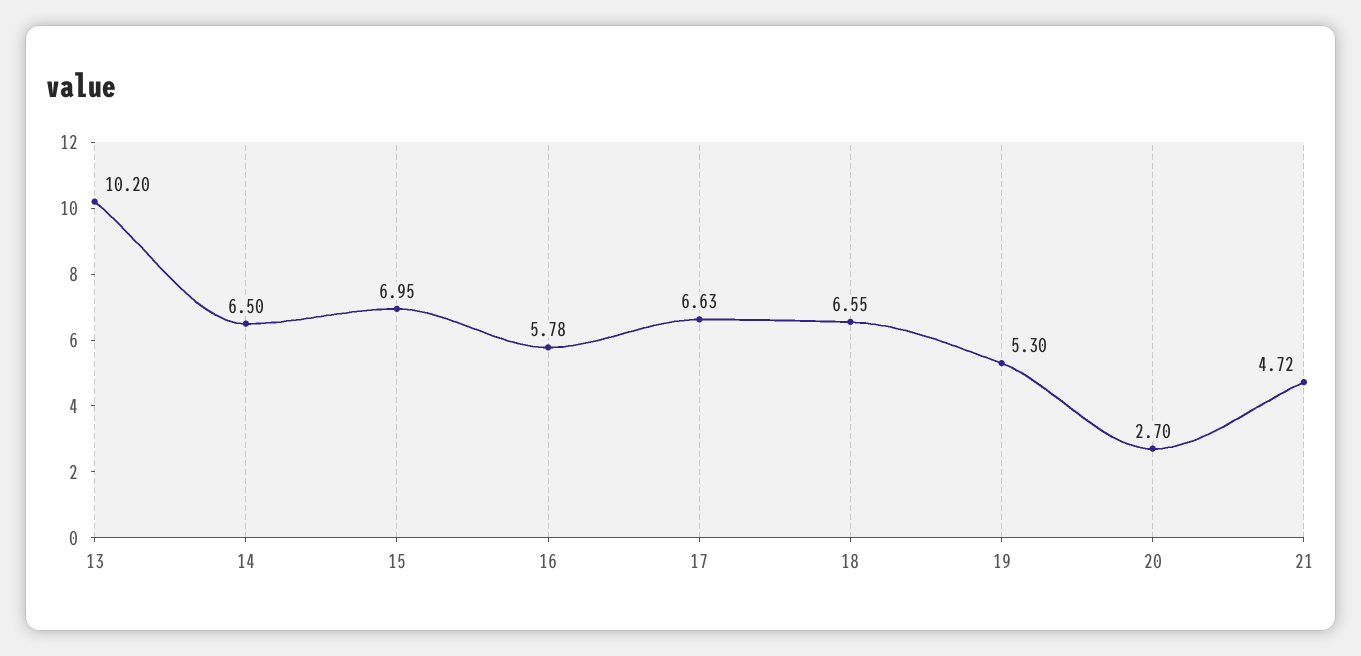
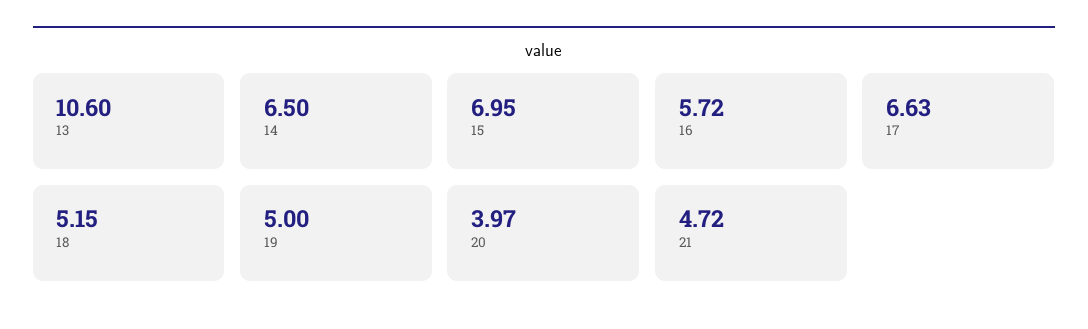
13: 10.2 -> 10.6
16: 5.78 -> 5.72
18: 6.55 -> 5.15
19: 5.3 -> 5
20: 2.7 -> 3.97

